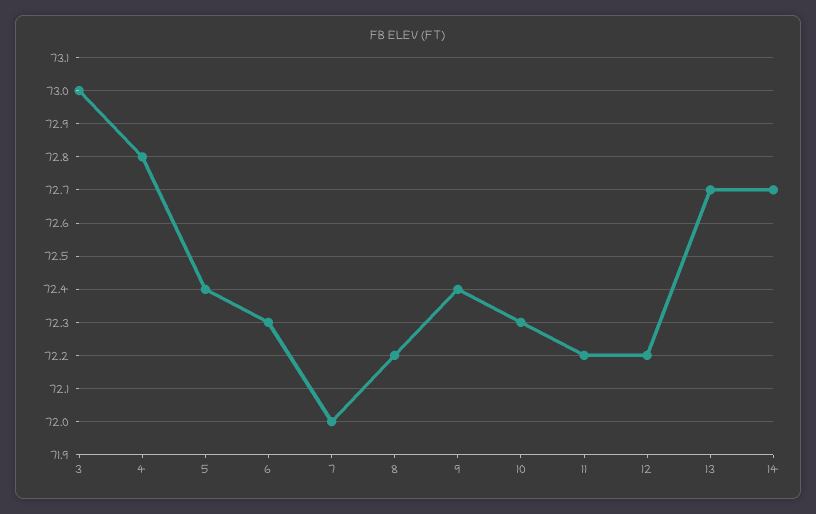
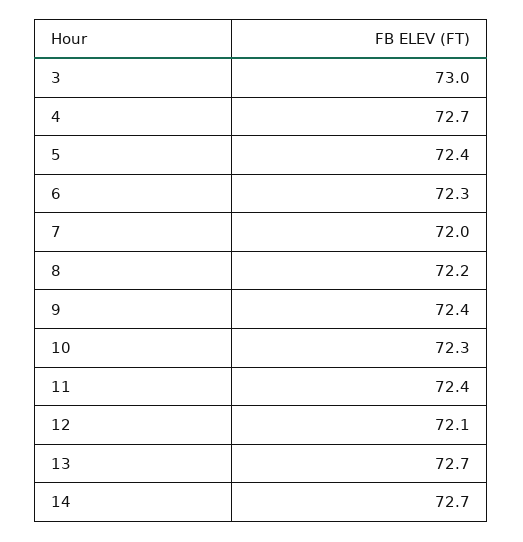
4: 72.8 -> 72.7
11: 72.2 -> 72.4
12: 72.2 -> 72.1

